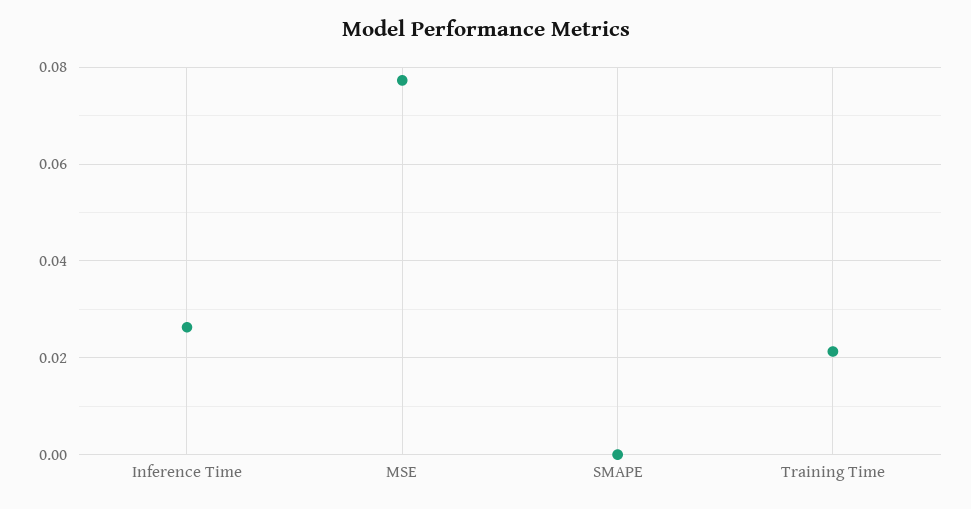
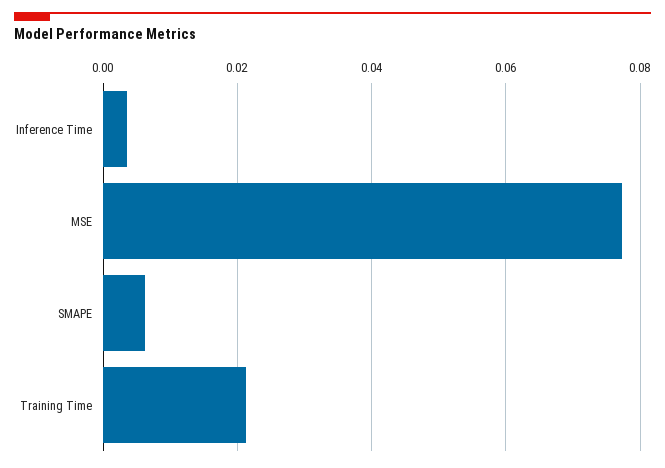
Inference Time: 0.026 -> 0.004
SMAPE: 0 -> 0.006

